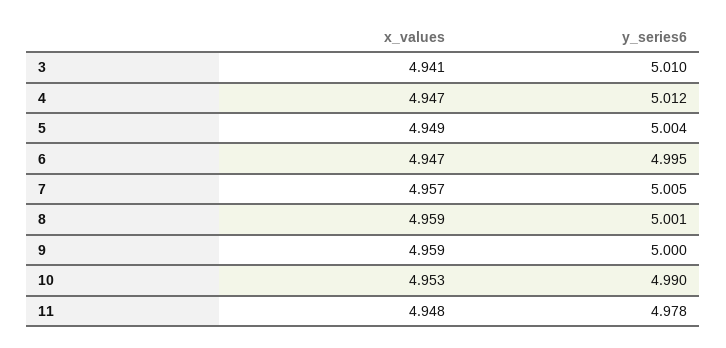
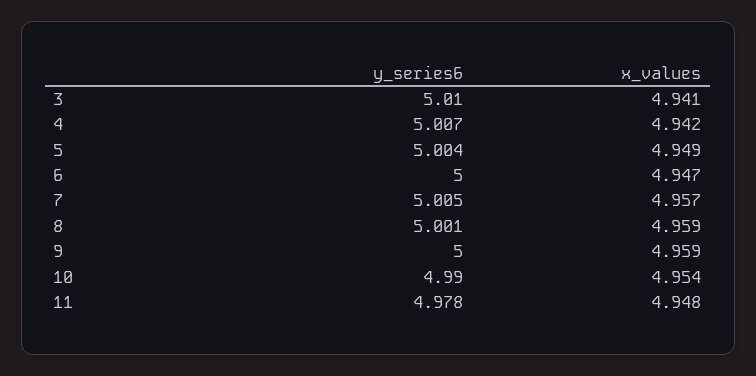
x_values, 4: 4.947 -> 4.942
y_series6, 4: 5.012 -> 5.007
y_series6, 6: 4.995 -> 5
x_values, 10: 4.953 -> 4.954

